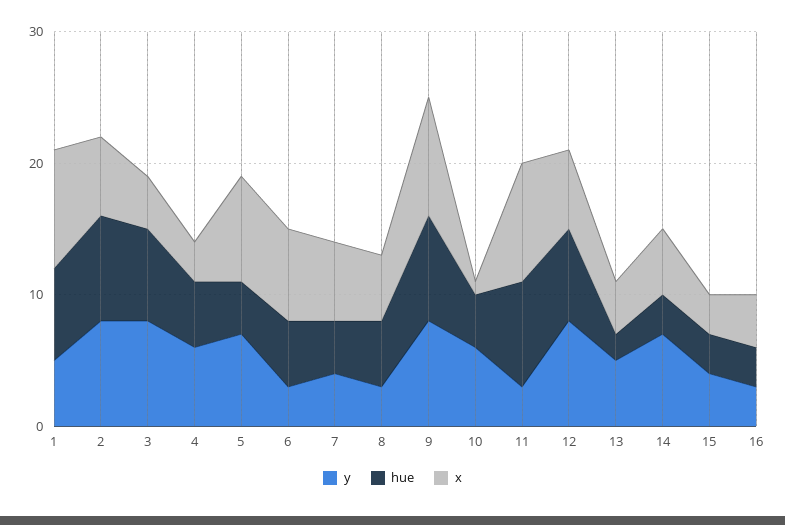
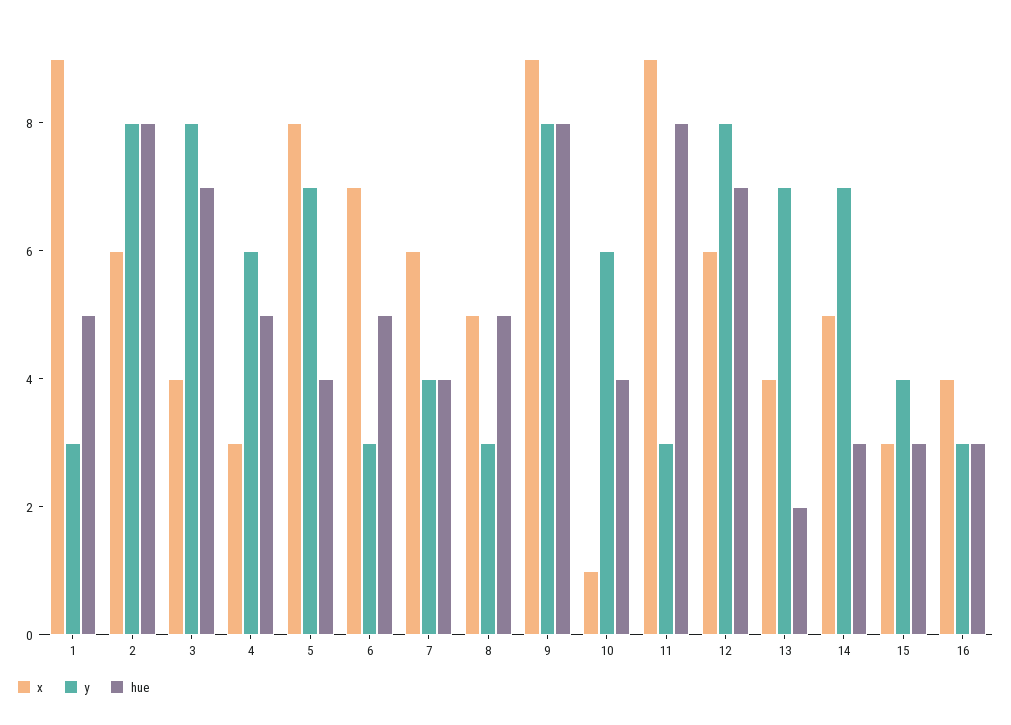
y, 1: 5 -> 3
hue, 1: 7 -> 5
y, 13: 5 -> 7

